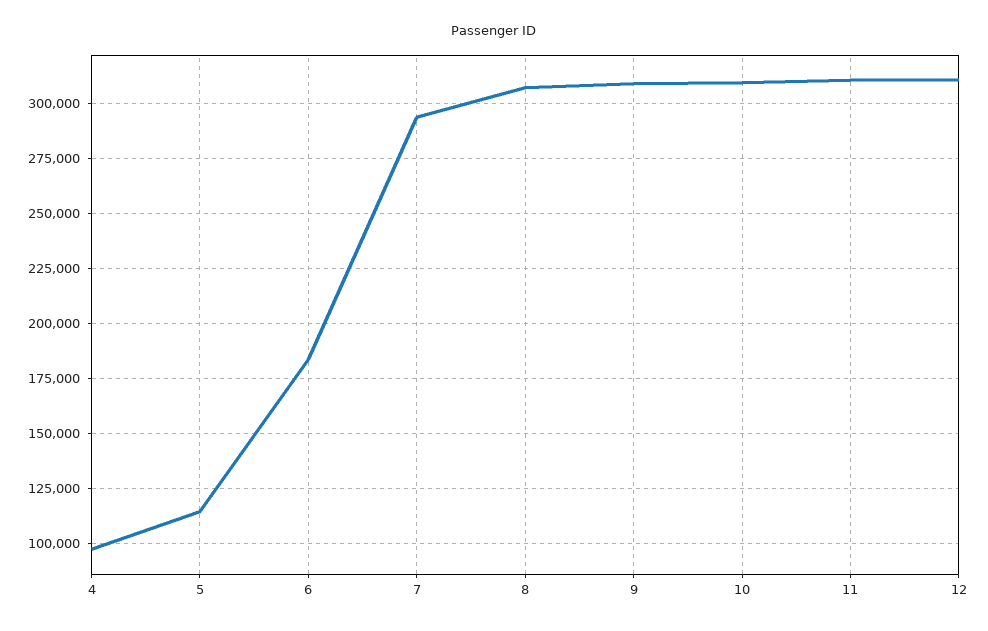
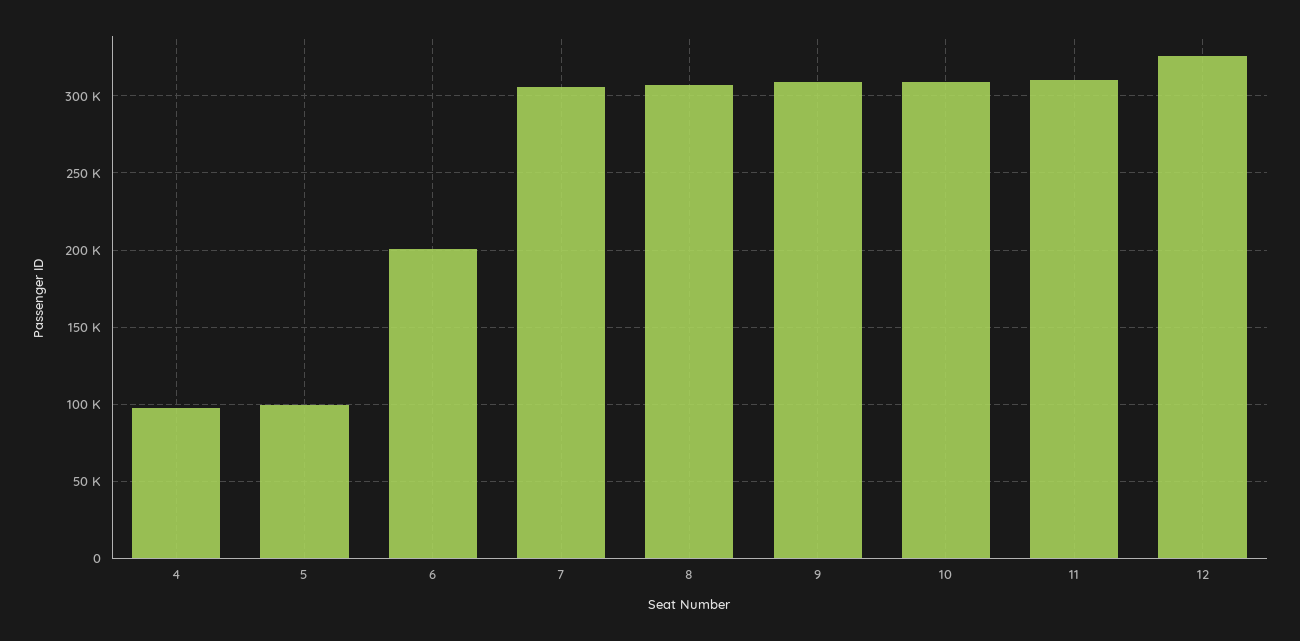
5: 115000 -> 100000
6: 185000 -> 200000
7: 295000 -> 305000
12: 310000 -> 325000

